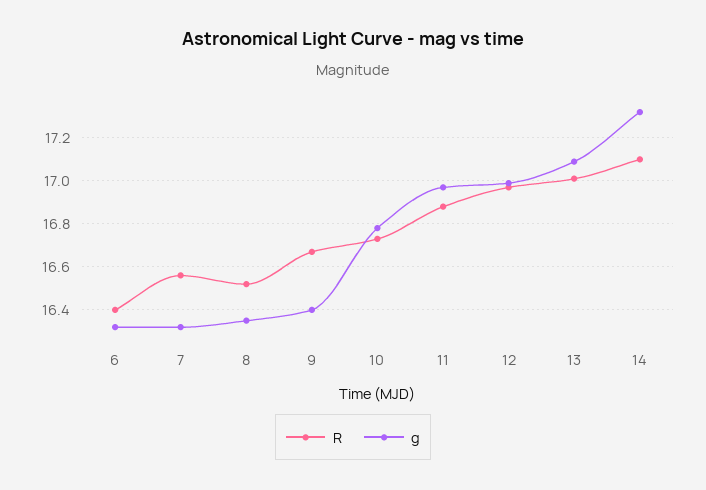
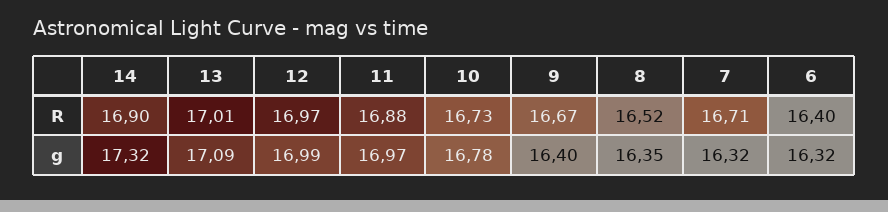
R, 7: 16.55 -> 16.71
R, 14: 17.1 -> 16.9

